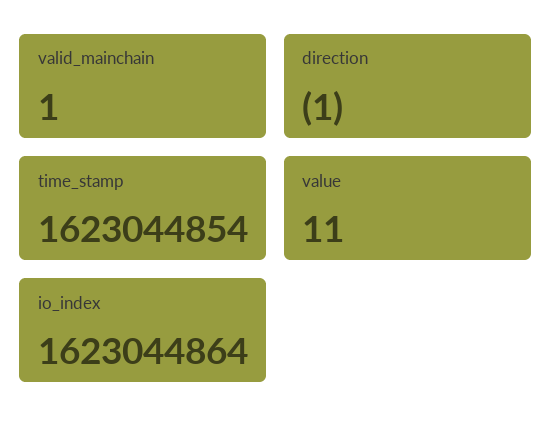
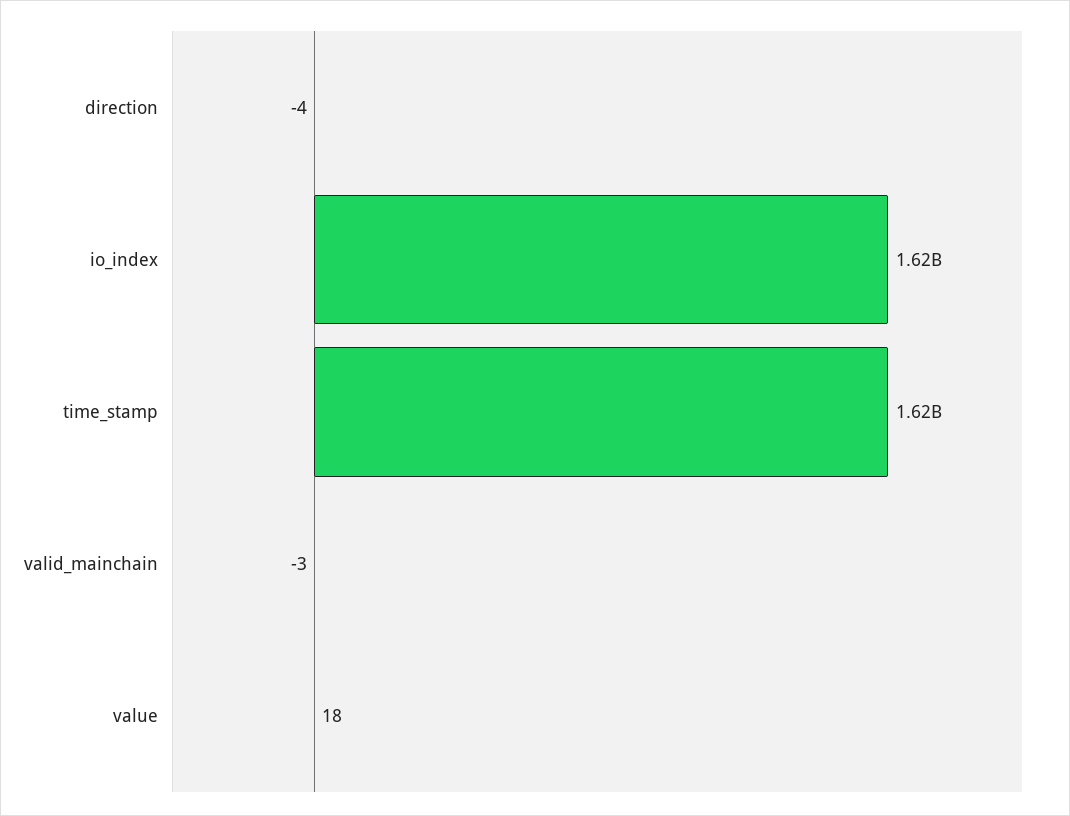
valid_mainchain: 1 -> -3
direction: -1 -> -4
value: 11 -> 18

